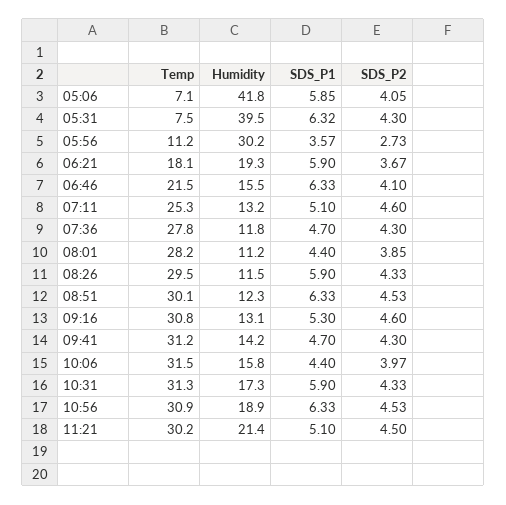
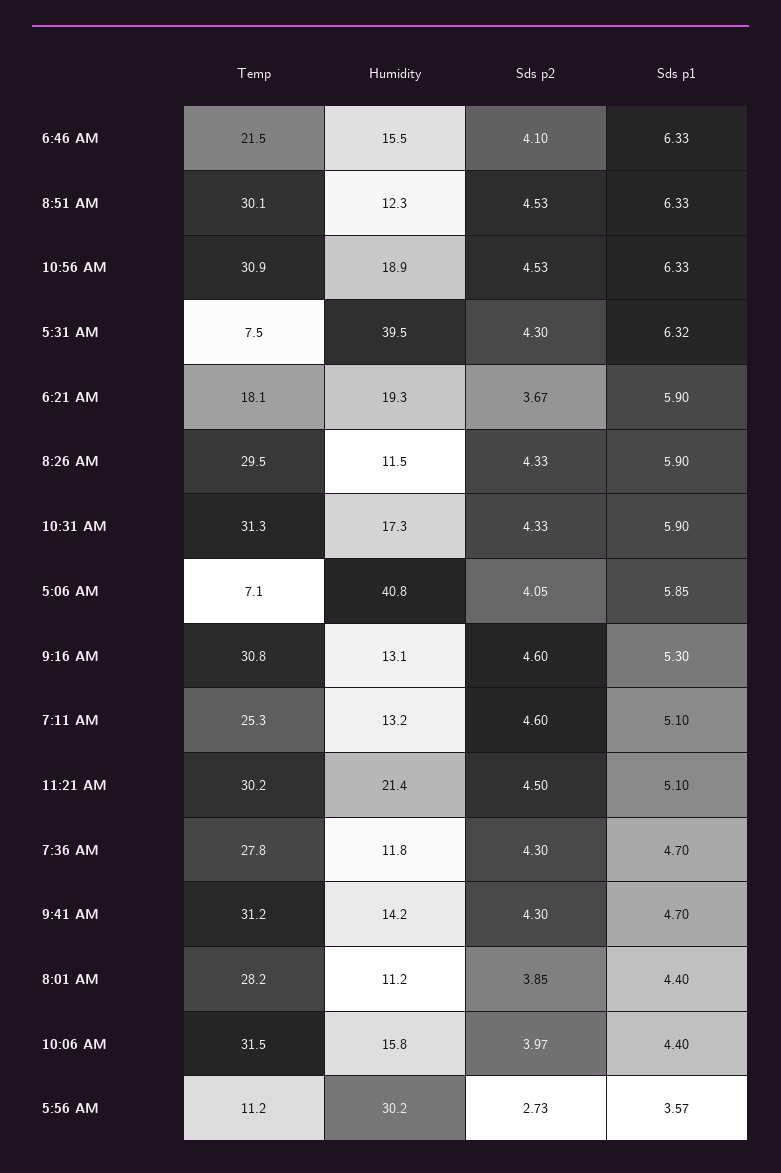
Humidity, 05:06: 41.8 -> 40.8

